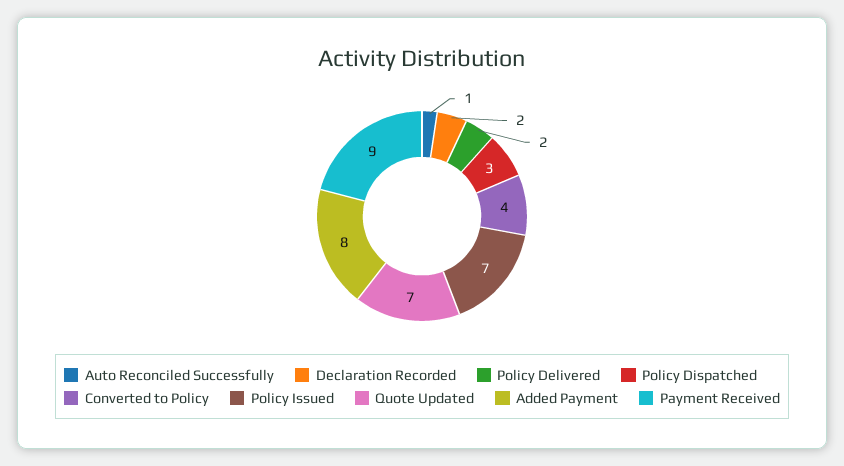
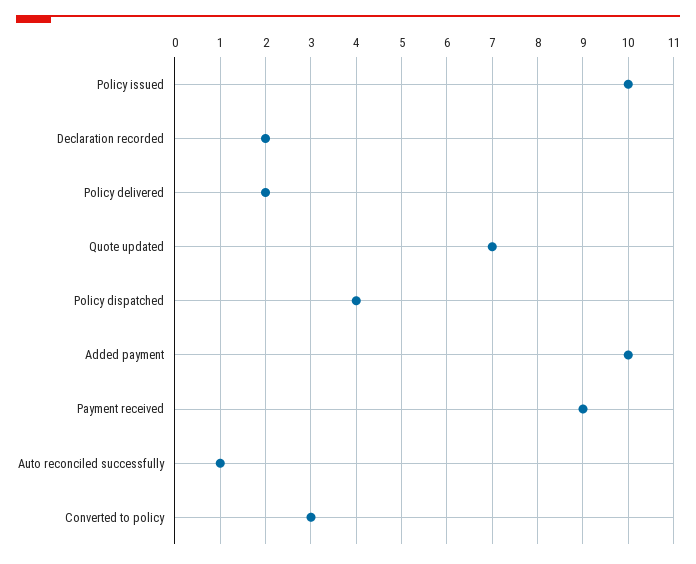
Policy Dispatched: 3 -> 4
Converted to Policy: 4 -> 3
Policy Issued: 7 -> 10
Added Payment: 8 -> 10

